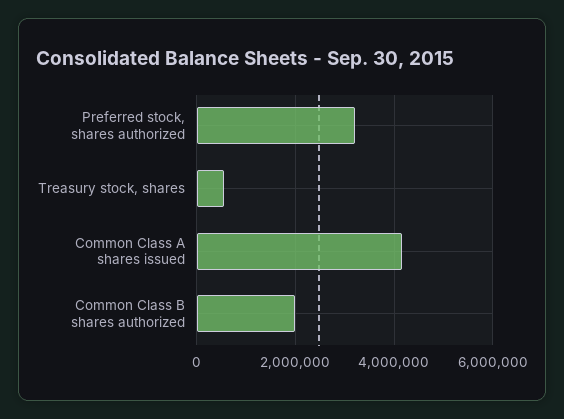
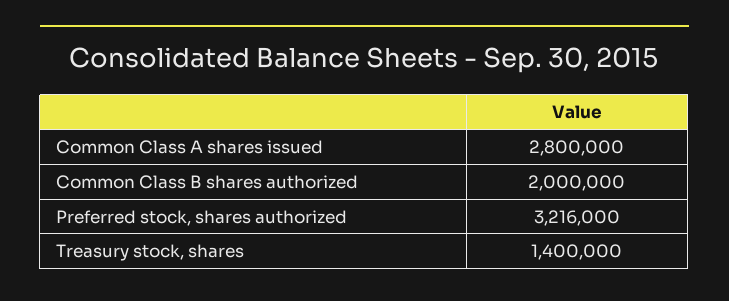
Treasury stock, shares: 600000 -> 1400000
Common Class A shares issued: 4200000 -> 2800000

